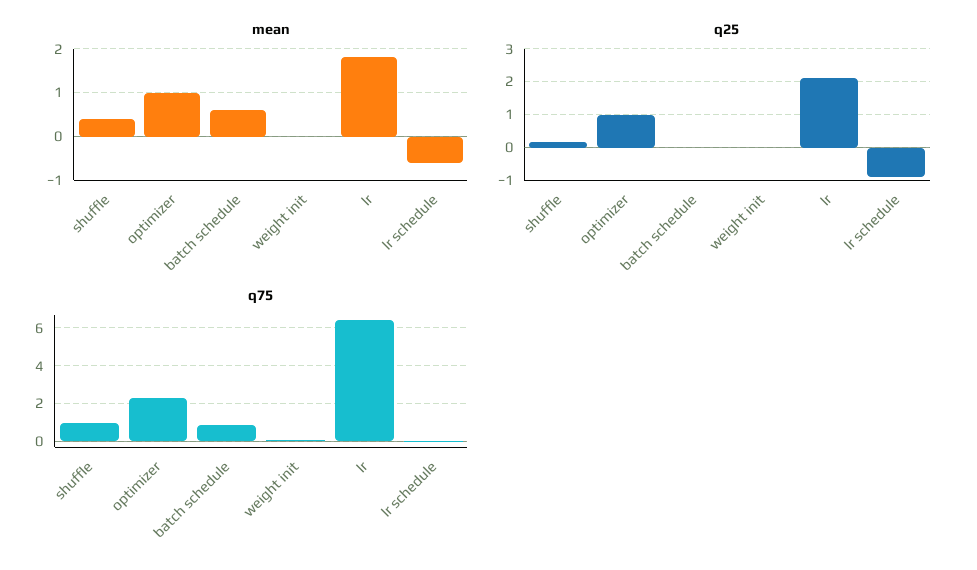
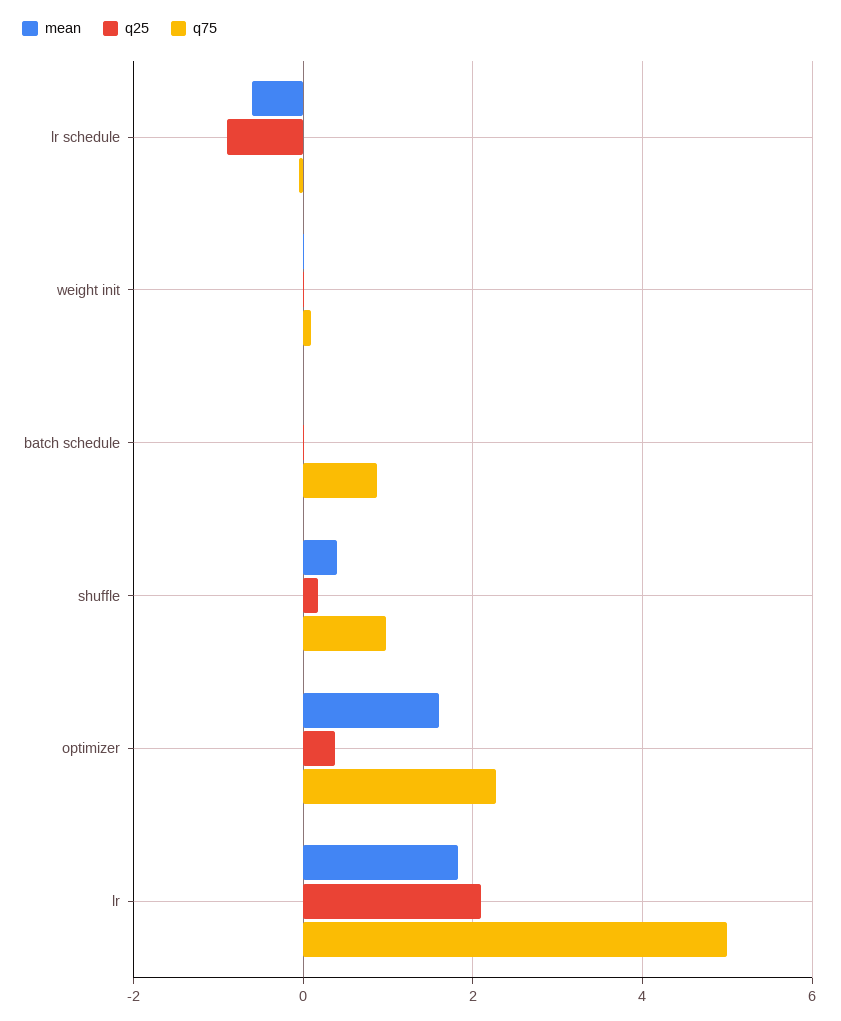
mean, optimizer: 1 -> 1.6
mean, batch schedule: 0.6 -> 0
q25, optimizer: 1 -> 0.4
q75, lr: 6.5 -> 5

